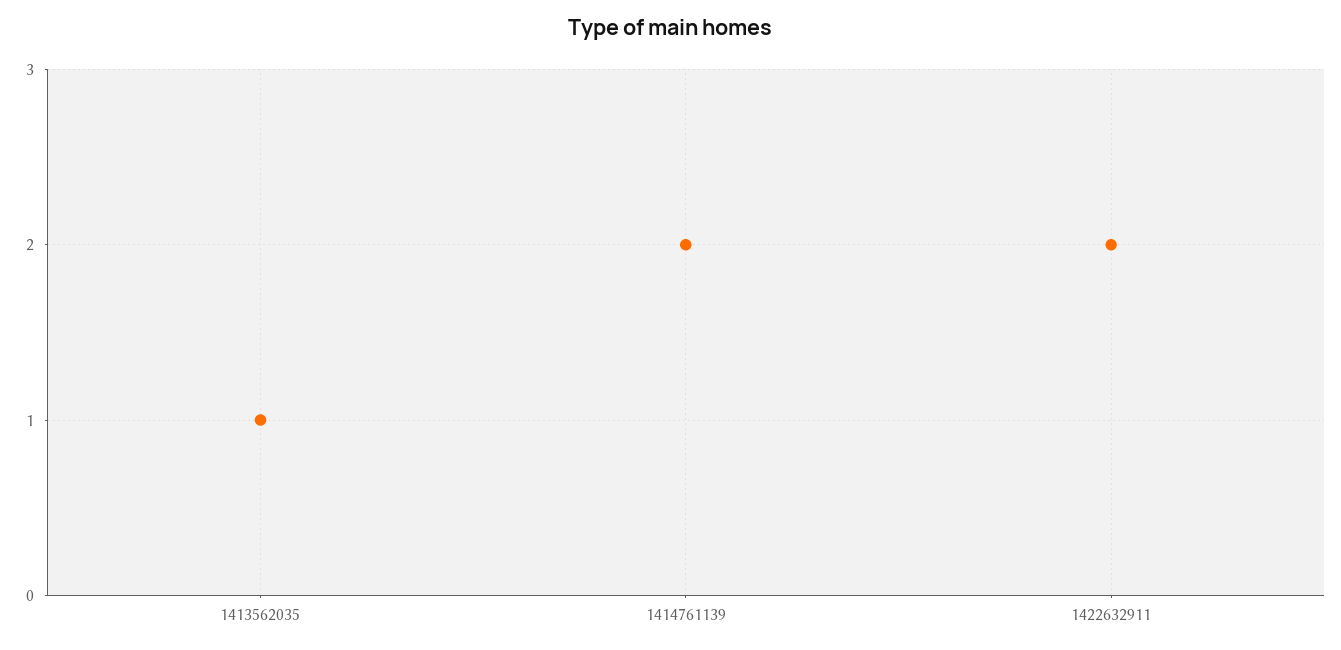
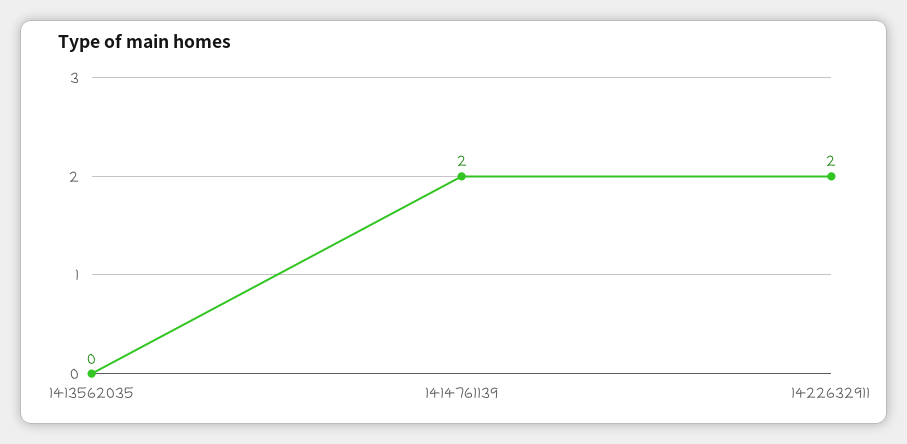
1413562035: 1 -> 0

